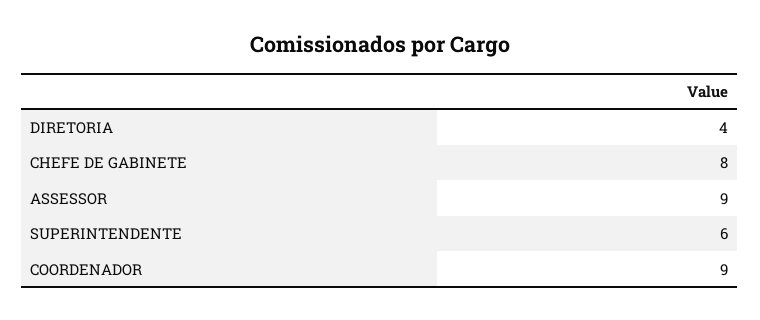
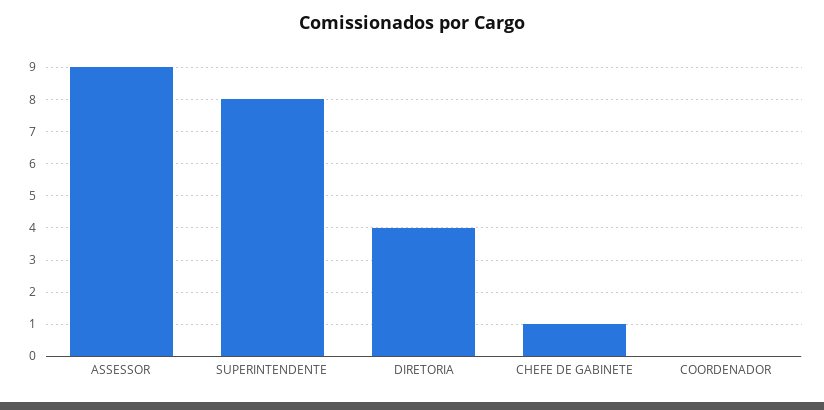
CHEFE DE GABINETE: 8 -> 1
SUPERINTENDENTE: 6 -> 8
COORDENADOR: 9 -> 0

